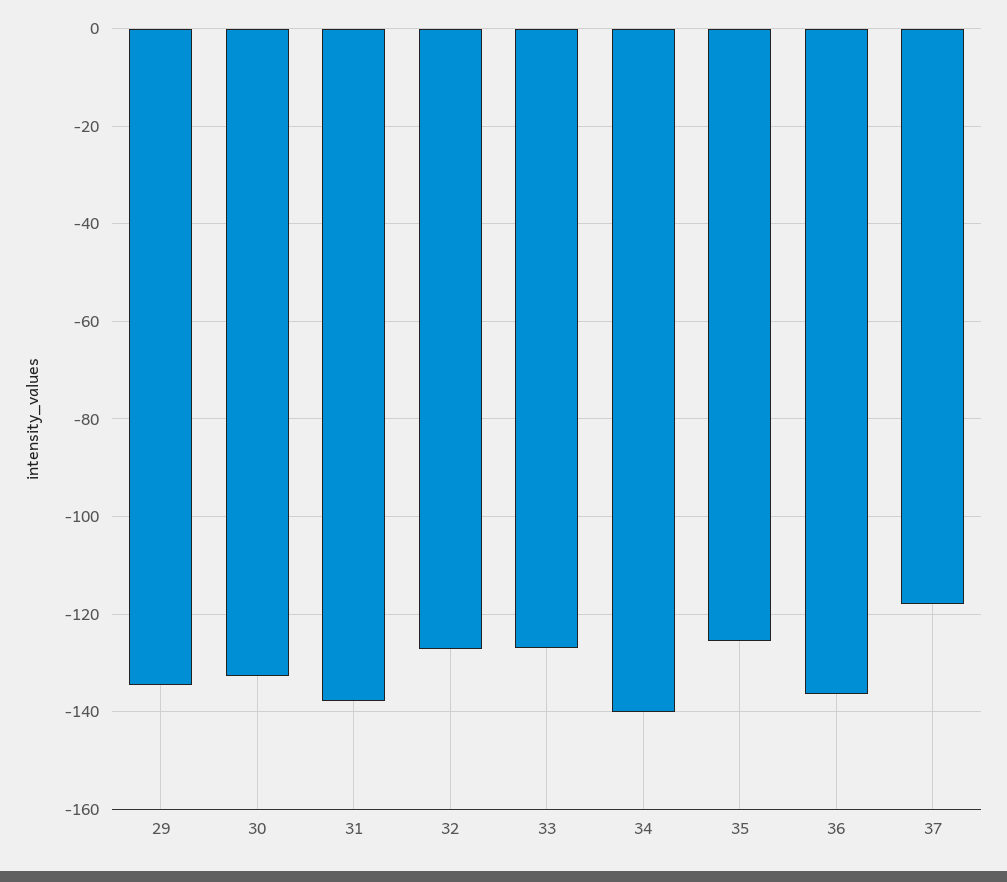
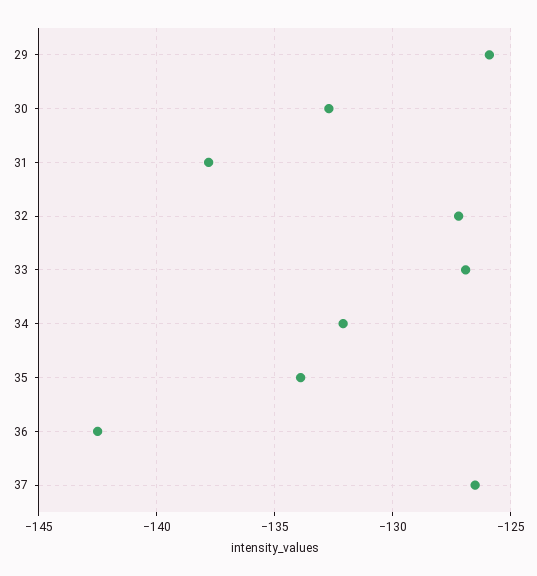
29: -134 -> -126
34: -140 -> -132
35: -126 -> -134
36: -136 -> -142.5
37: -118 -> -126.5

